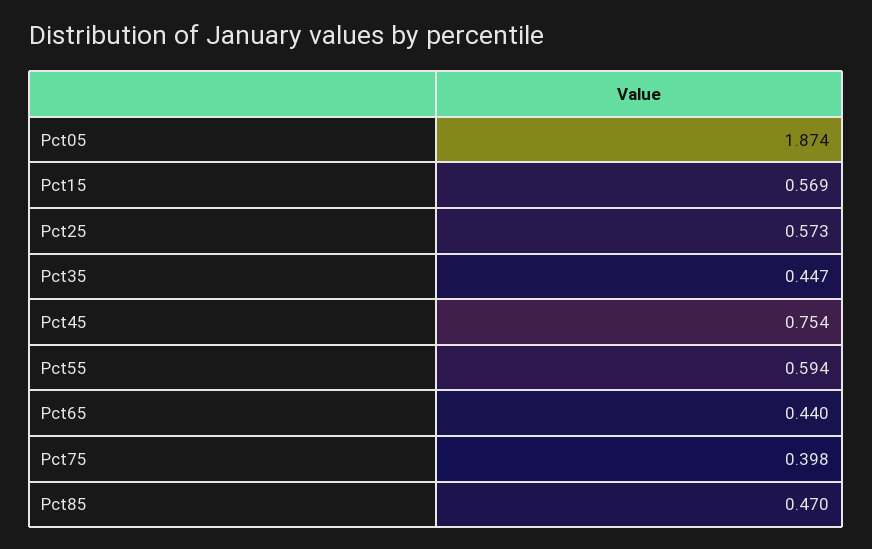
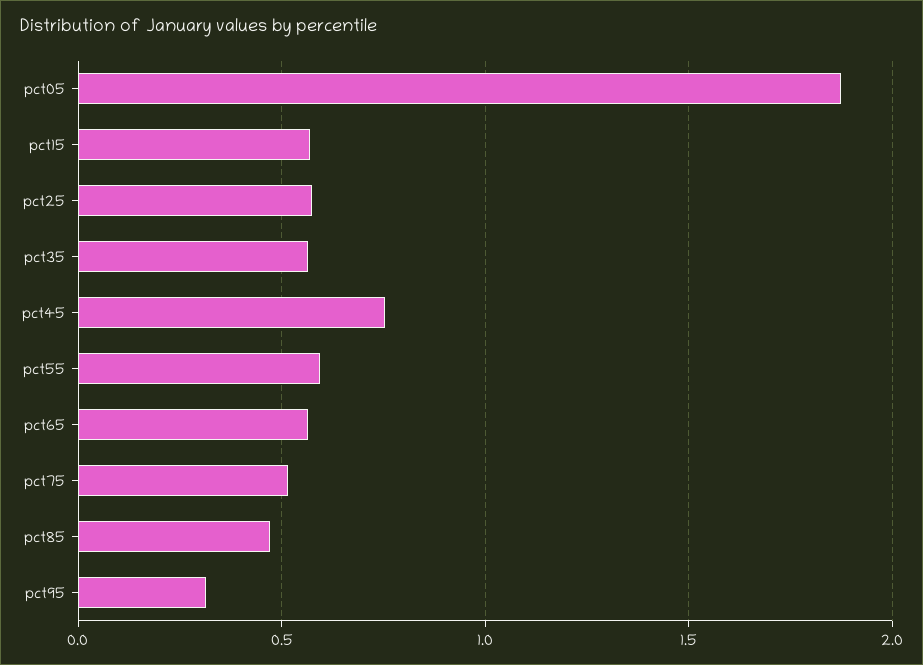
Pct35: 0.447 -> 0.55
Pct65: 0.44 -> 0.55
Pct75: 0.398 -> 0.5
pct95: none -> 0.3

